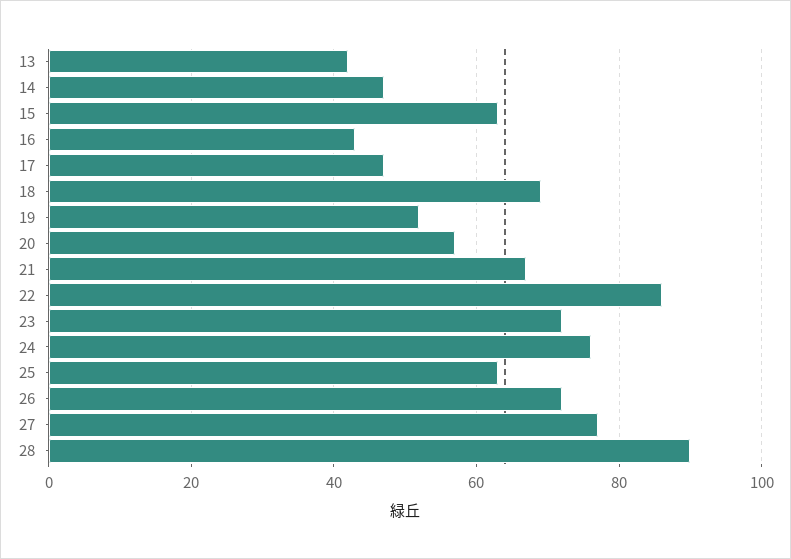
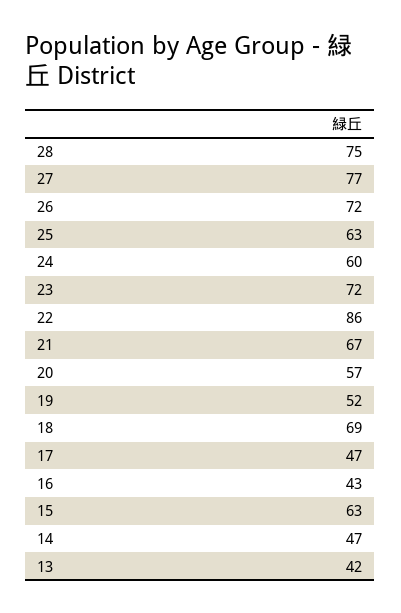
24: 75 -> 60
28: 90 -> 75

